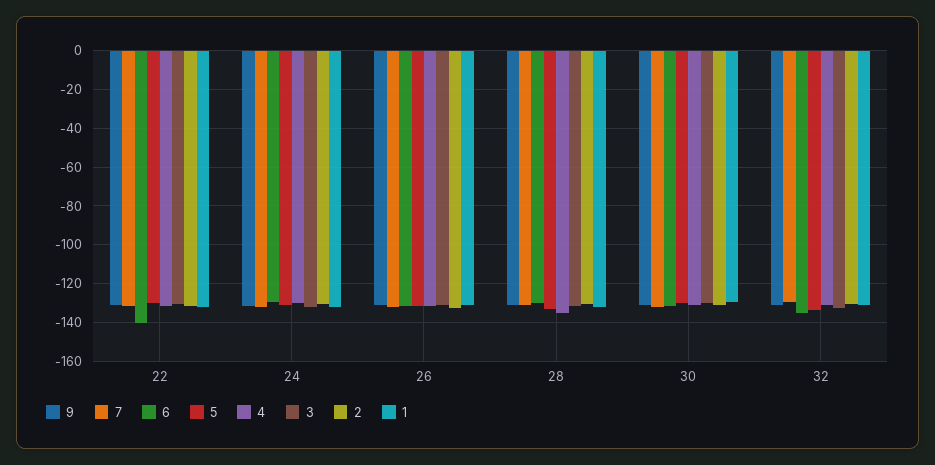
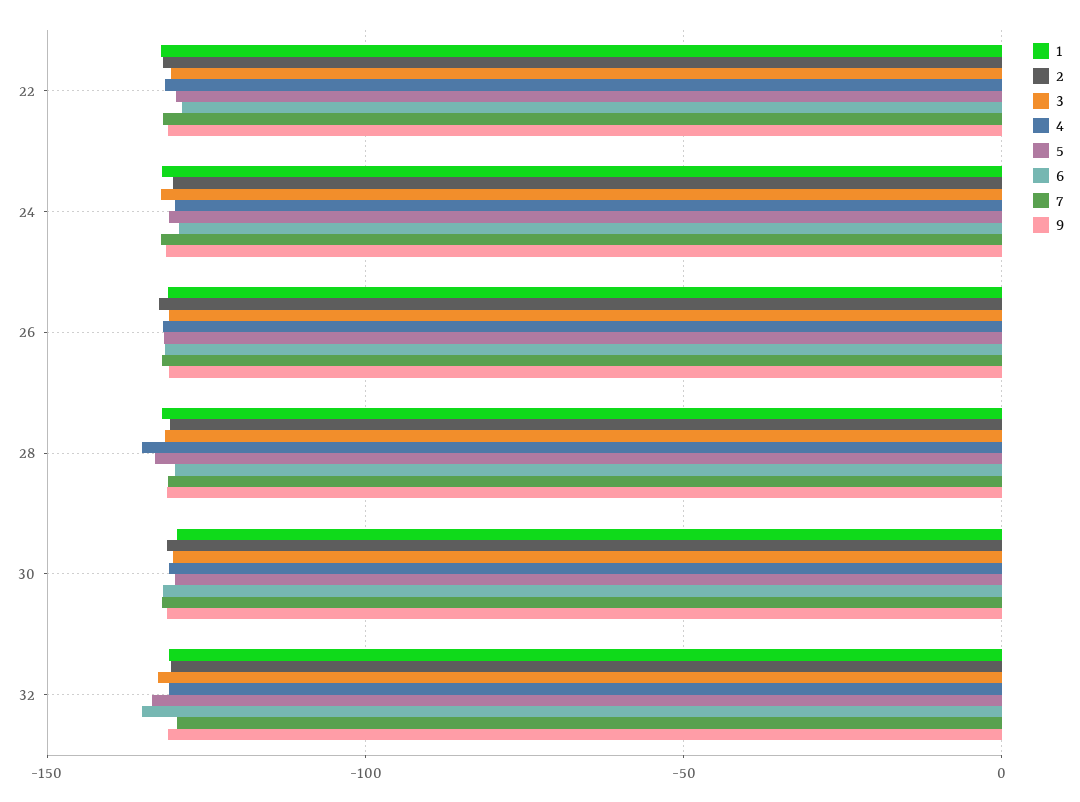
6, 22: -140 -> -130

